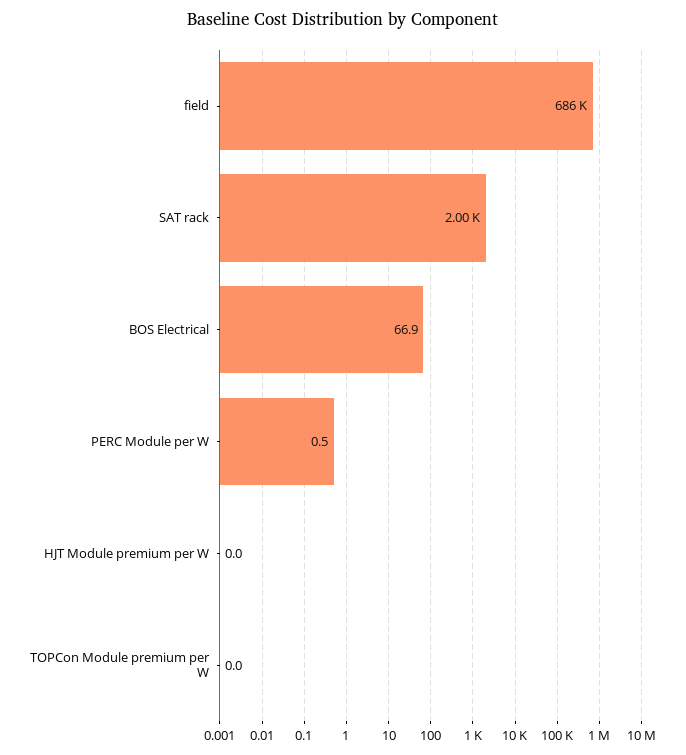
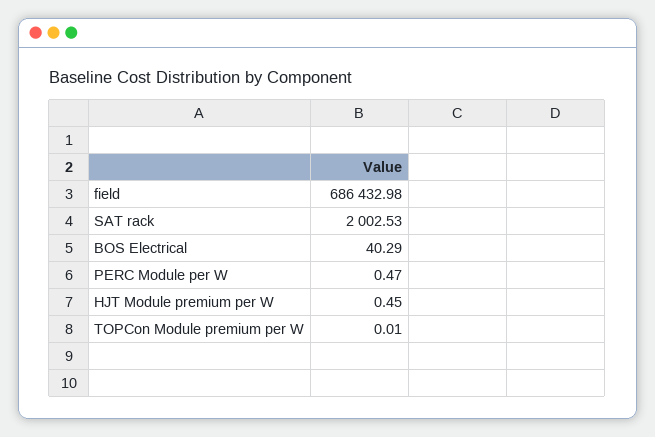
BOS Electrical: 66.9 -> 40.29
HJT Module premium per W: 0 -> 0.45

